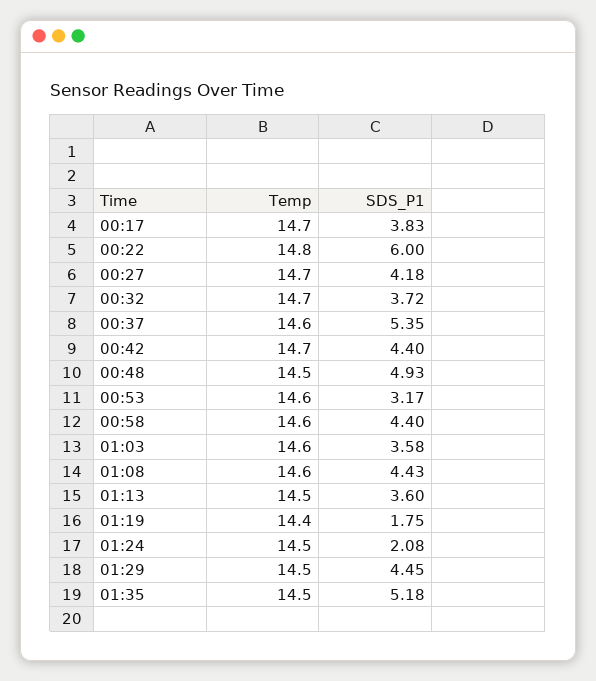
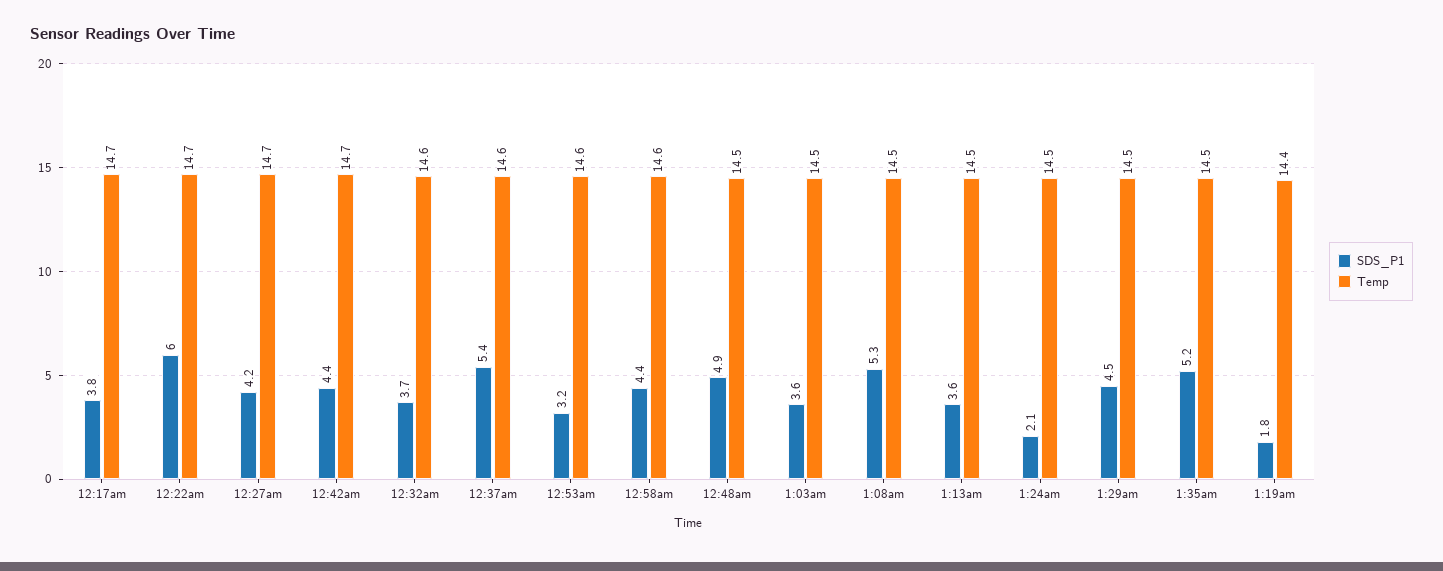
Temp, 00:22: 14.8 -> 14.7
Temp, 00:32: 14.7 -> 14.6
Temp, 01:03: 14.6 -> 14.5
Temp, 01:08: 14.6 -> 14.5
SDS_P1, 01:08: 4.43 -> 5.3

